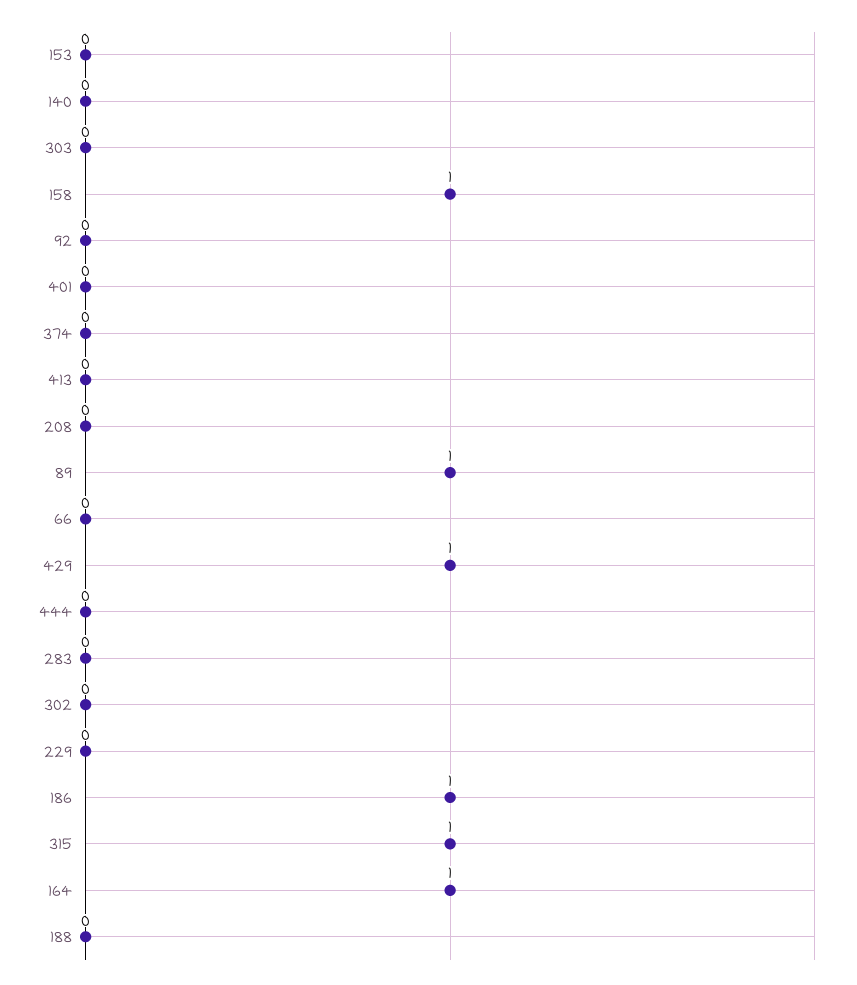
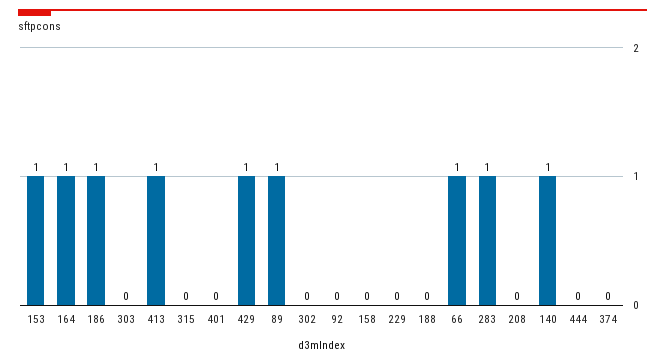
153: 0 -> 1
140: 0 -> 1
158: 1 -> 0
413: 0 -> 1
66: 0 -> 1
283: 0 -> 1
315: 1 -> 0

